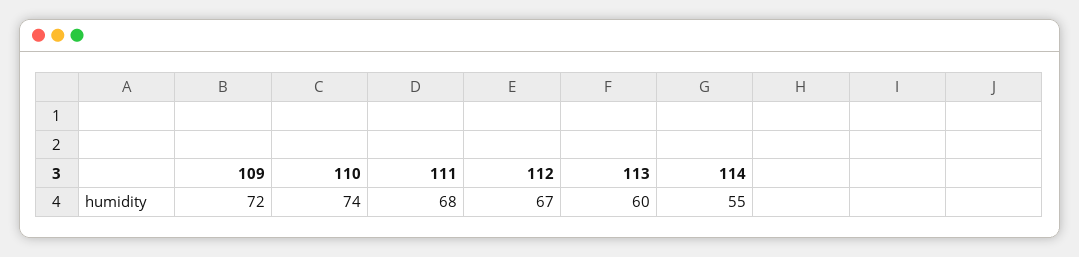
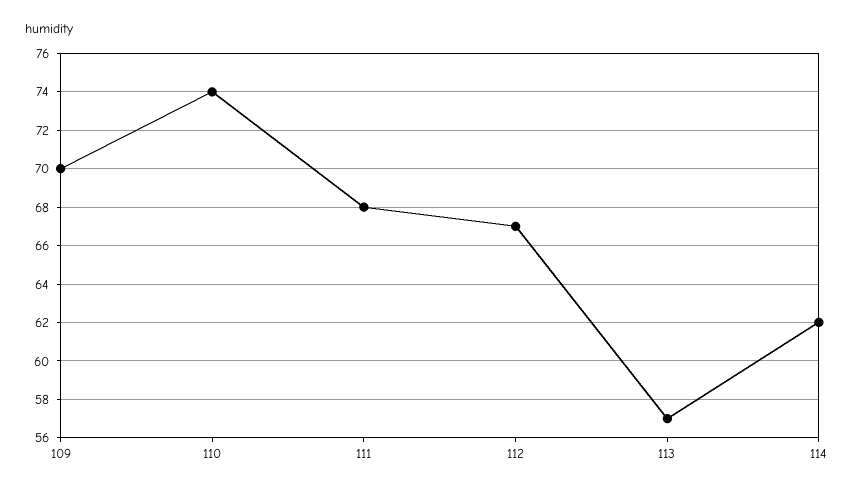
109: 72 -> 70
113: 60 -> 57
114: 55 -> 62

